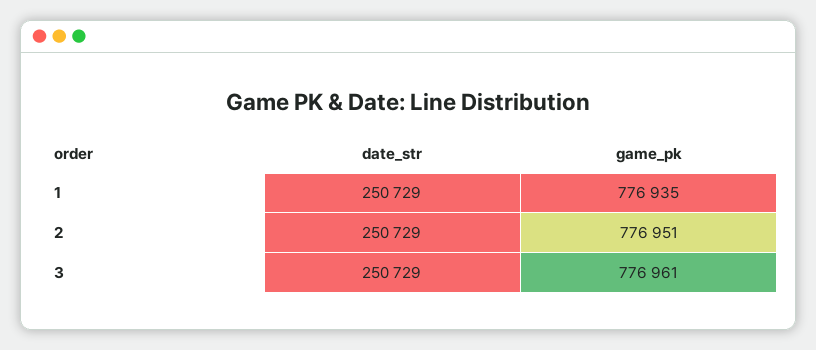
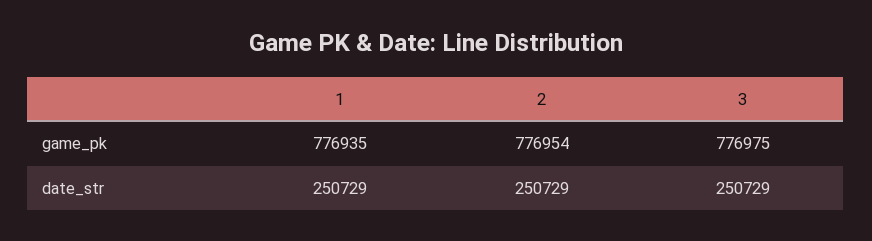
game_pk, 2: 776951 -> 776954
game_pk, 3: 776961 -> 776975

